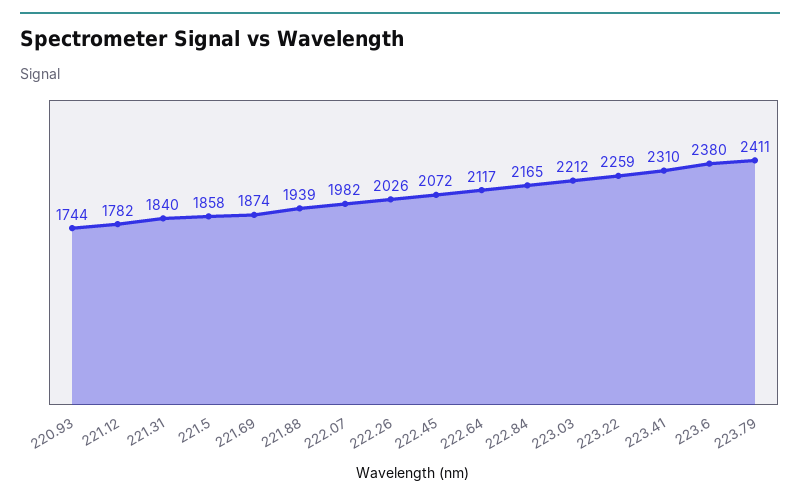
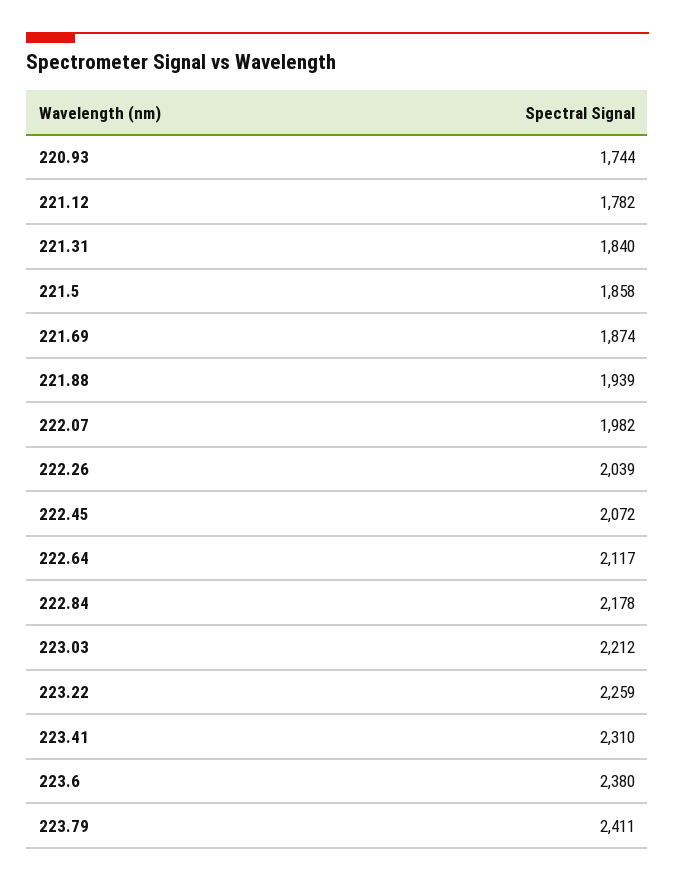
222.26: 2026 -> 2039
222.84: 2165 -> 2178

